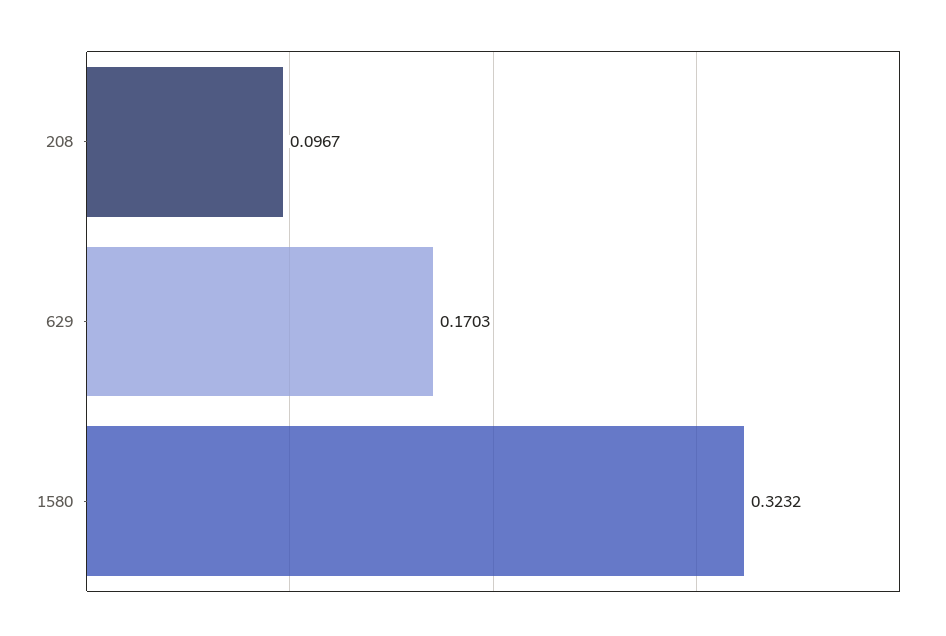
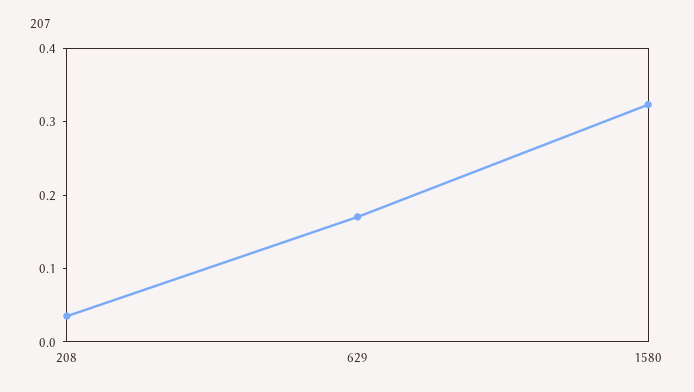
208: 0.0967 -> 0.04

